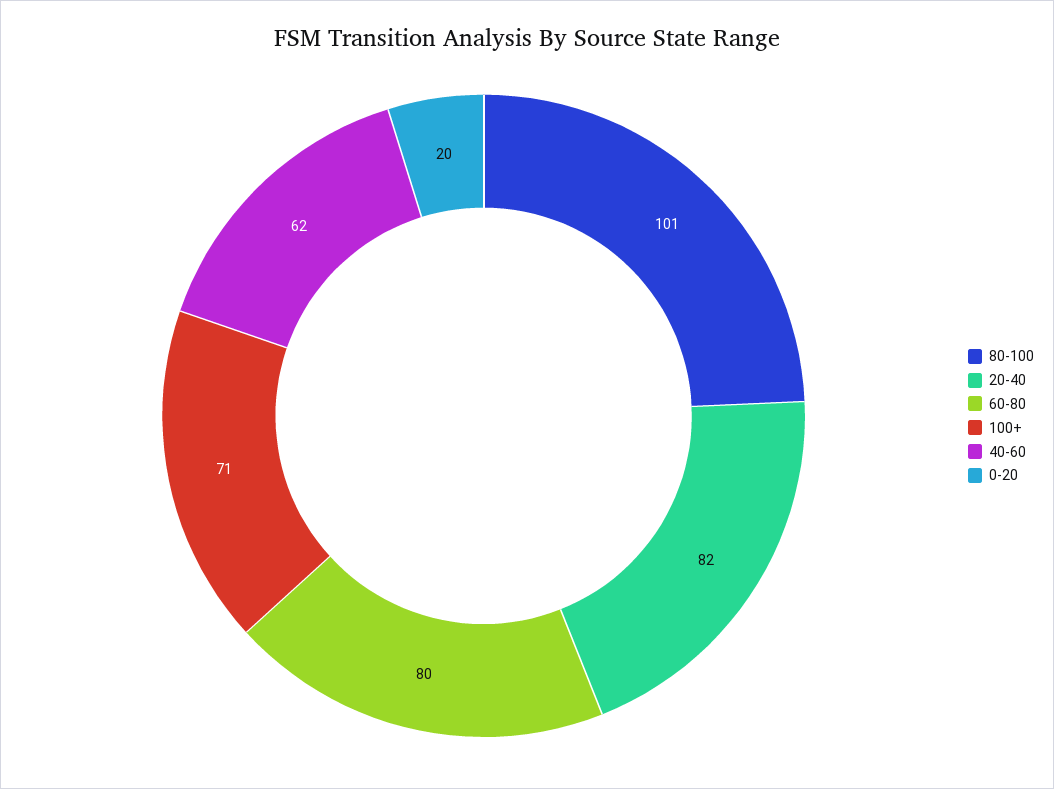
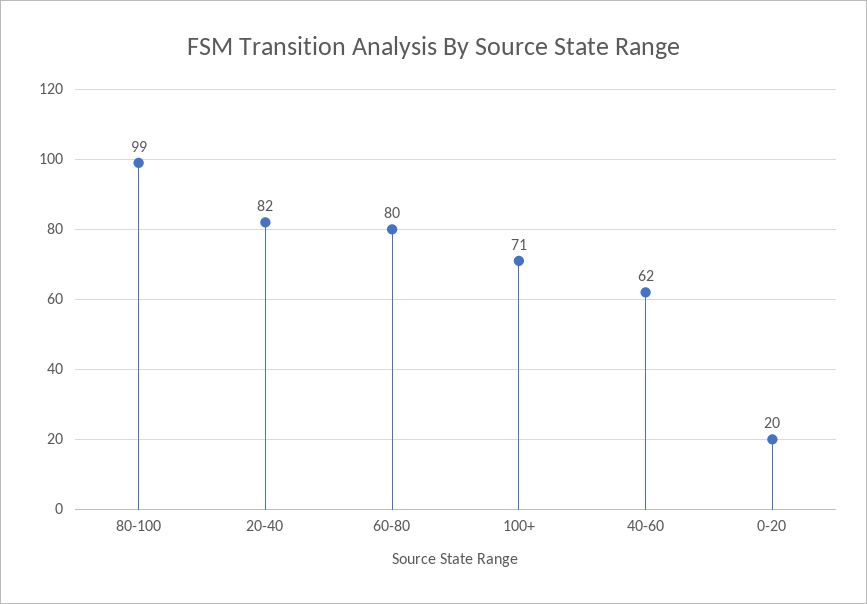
80-100: 101 -> 99

